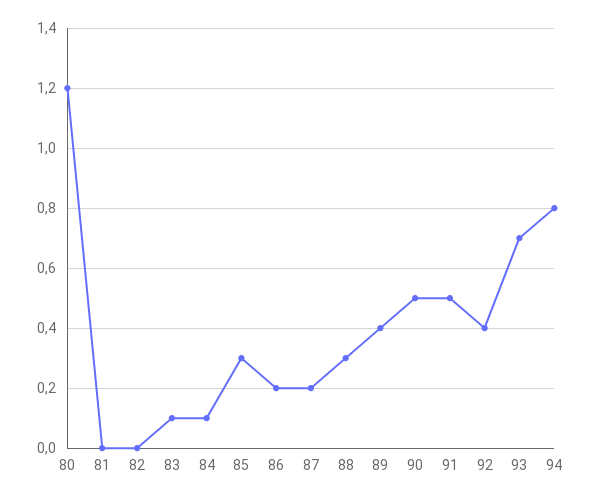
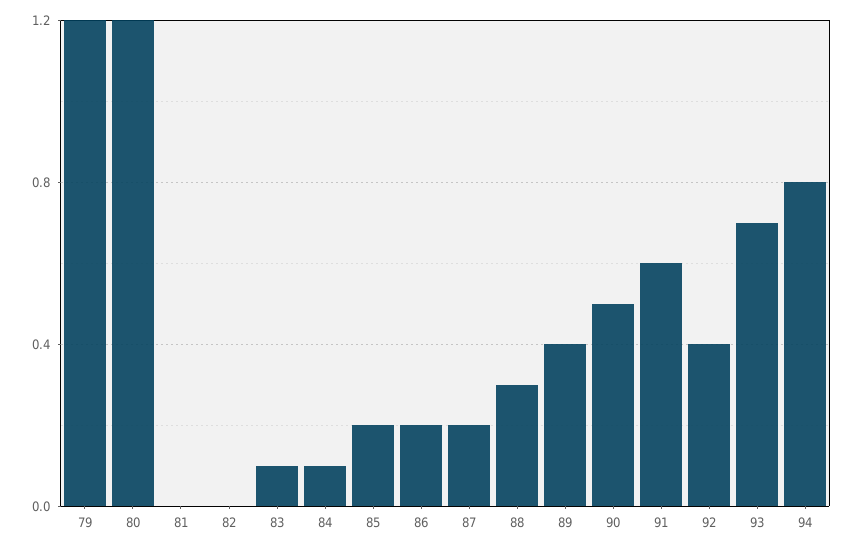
85: 0.3 -> 0.2
91: 0.5 -> 0.6
79: none -> 1.2

